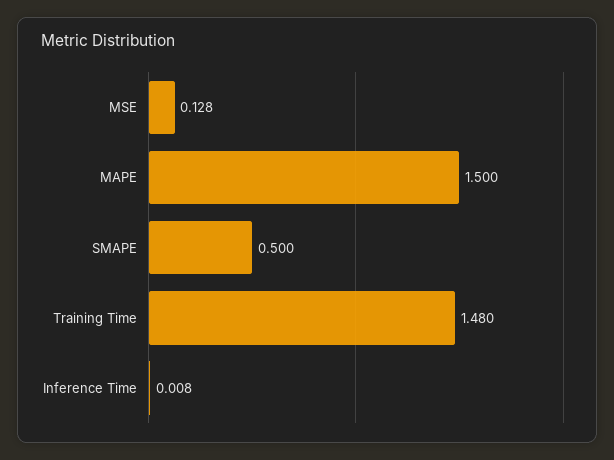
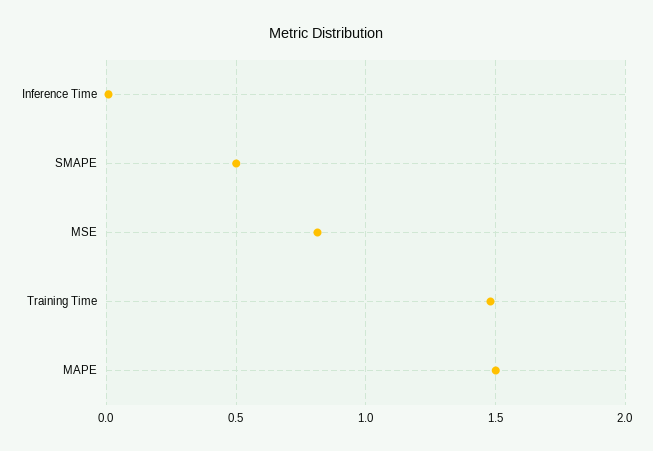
MSE: 0.128 -> 0.8

